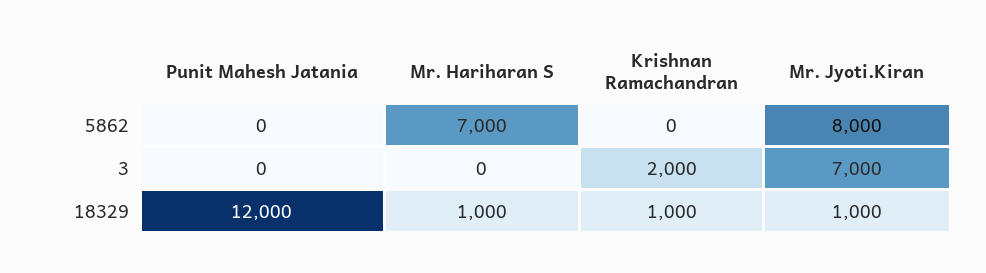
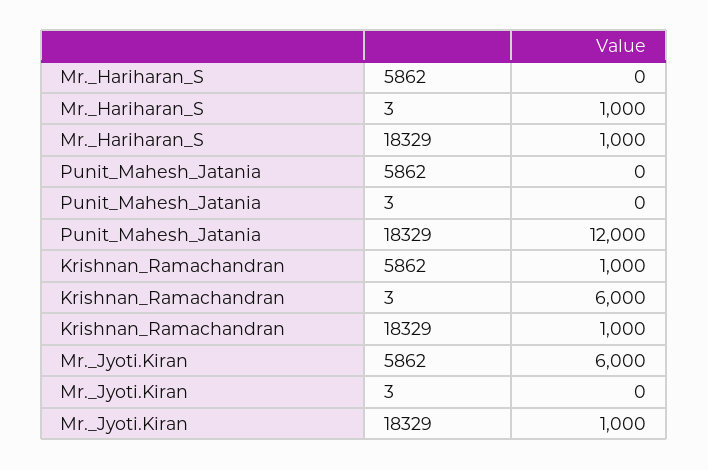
Mr. Hariharan S, 5862: 7000 -> 0
Krishnan Ramachandran, 5862: 0 -> 1000
Mr. Jyoti.Kiran, 5862: 8000 -> 6000
Mr. Hariharan S, 3: 0 -> 1000
Krishnan Ramachandran, 3: 2000 -> 6000
Mr. Jyoti.Kiran, 3: 7000 -> 0

